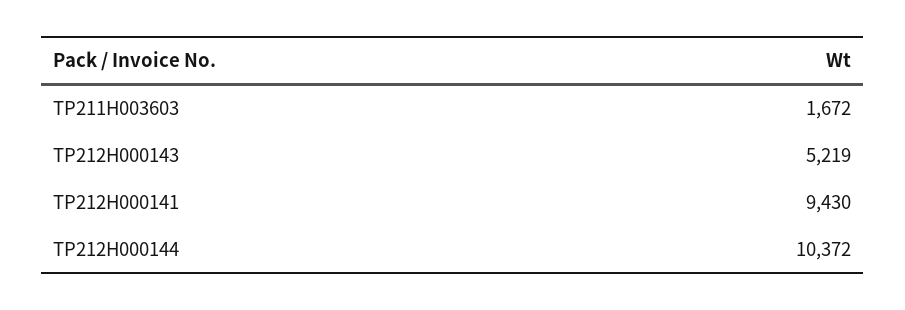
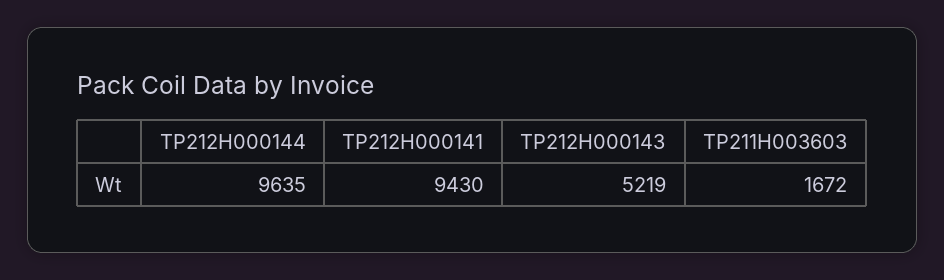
TP212H000144: 10372 -> 9635

